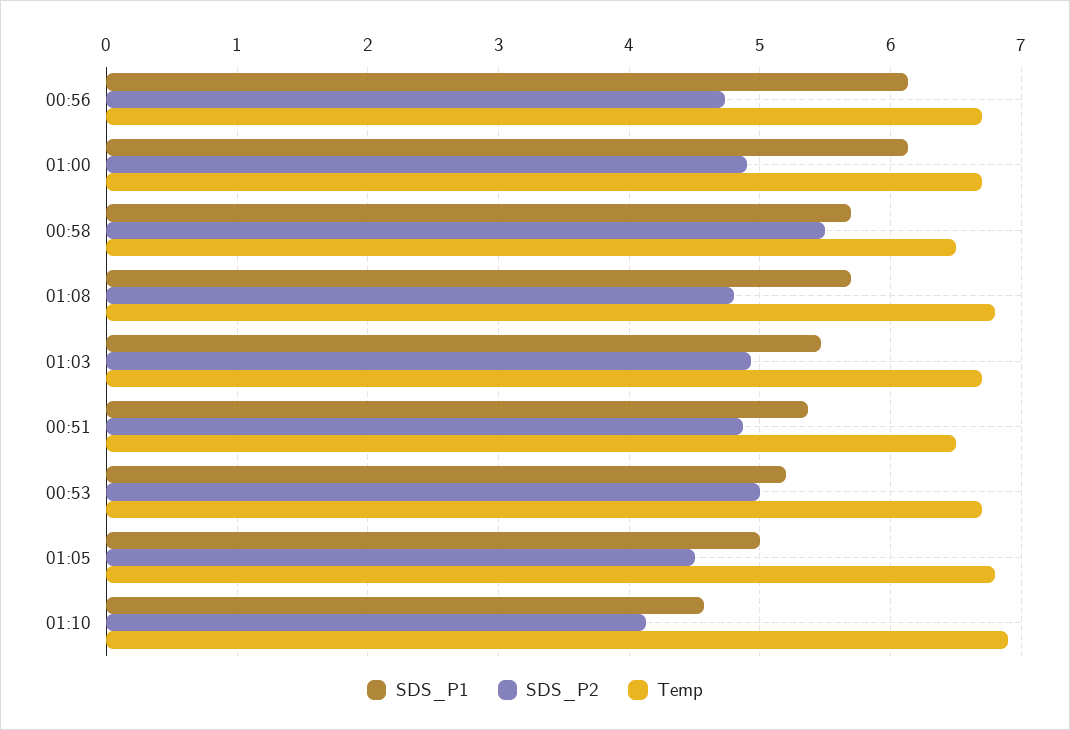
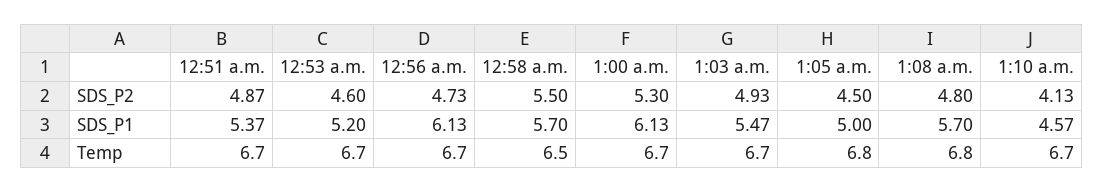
SDS_P2, 01:00: 4.9 -> 5.3
Temp, 00:51: 6.5 -> 6.7
SDS_P2, 00:53: 5 -> 4.6
Temp, 01:10: 6.9 -> 6.7

